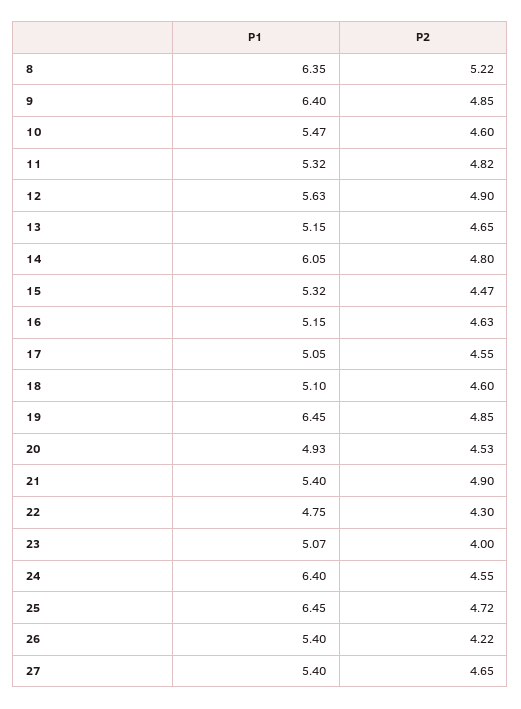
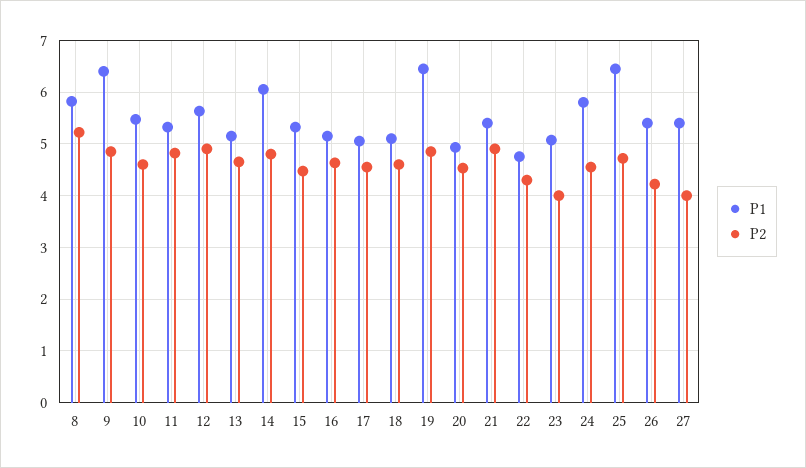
P1, 8: 6.35 -> 5.8
P1, 24: 6.4 -> 5.8
P2, 27: 4.65 -> 4

